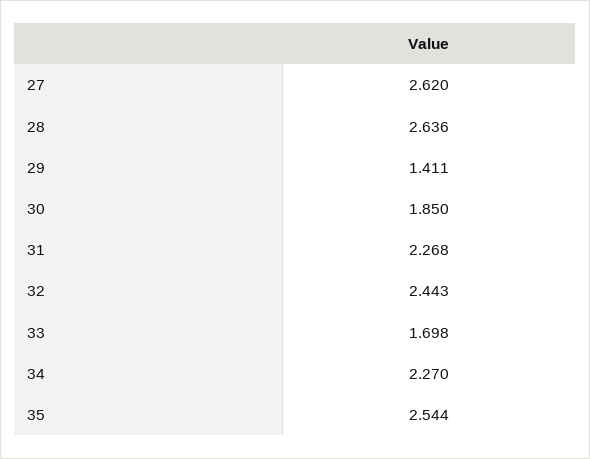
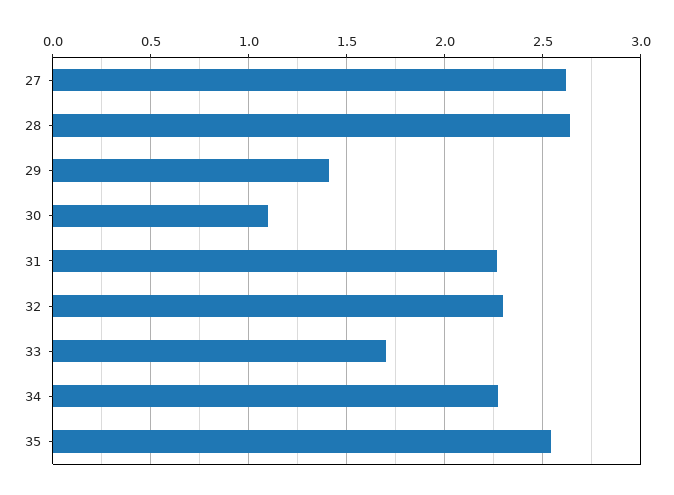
30: 1.85 -> 1.1
32: 2.443 -> 2.3

